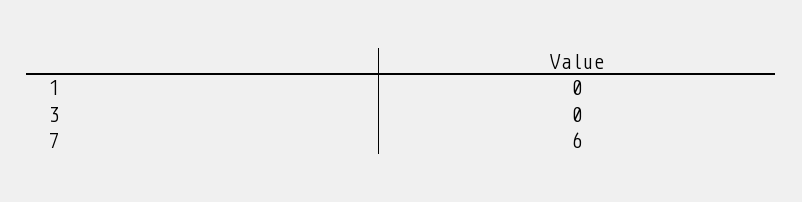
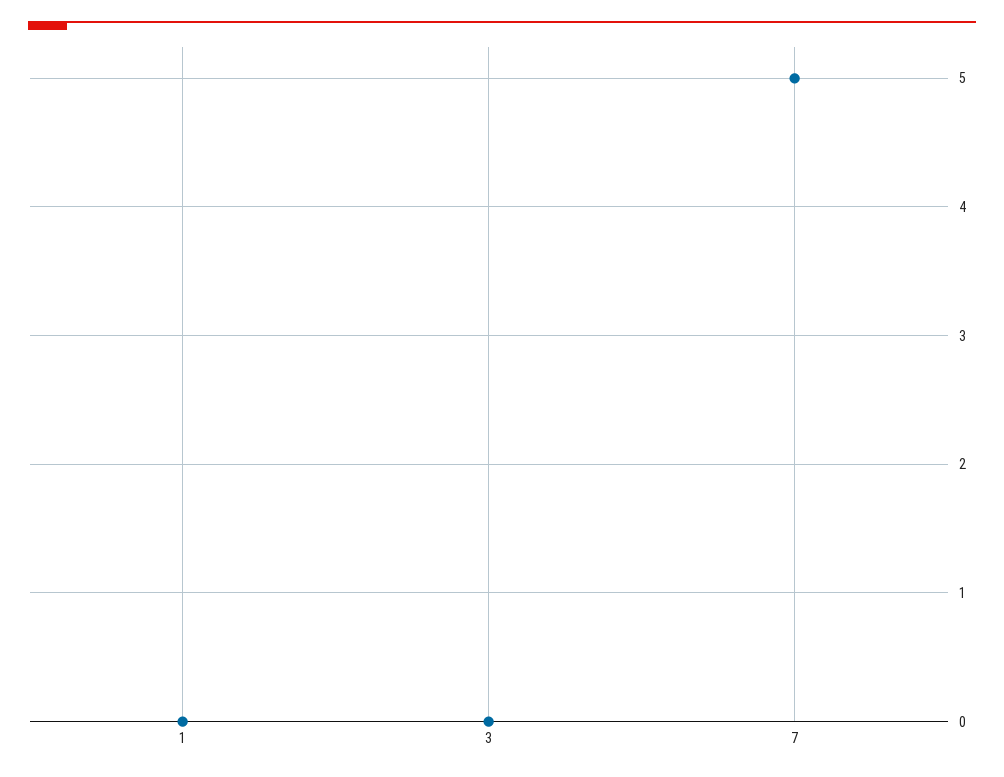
7: 6 -> 5

